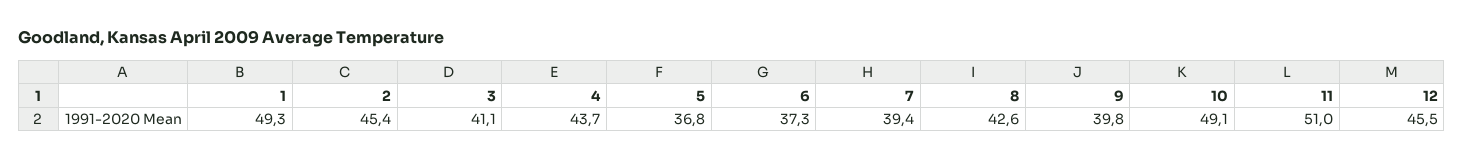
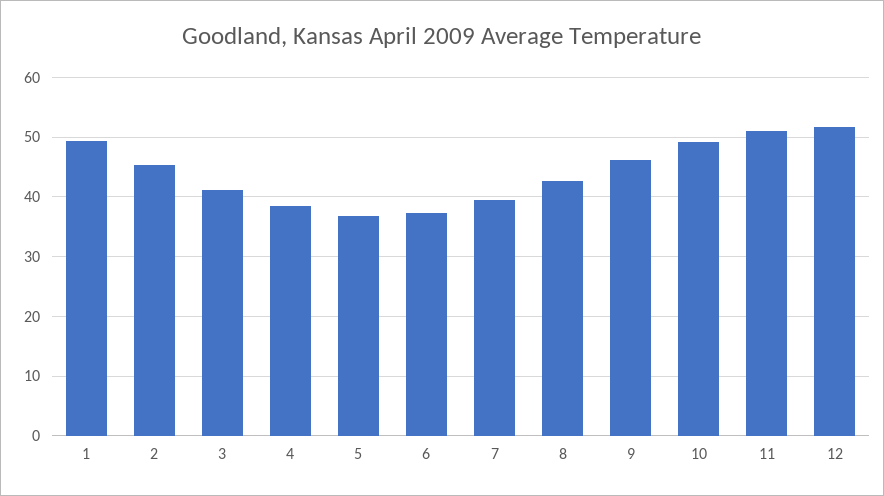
4: 43.7 -> 38
9: 39.8 -> 46
12: 45.5 -> 52

